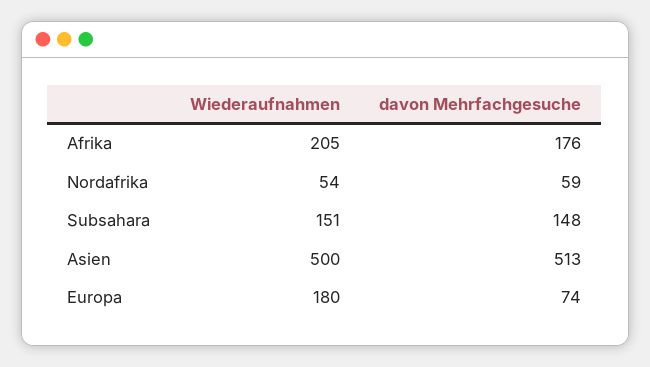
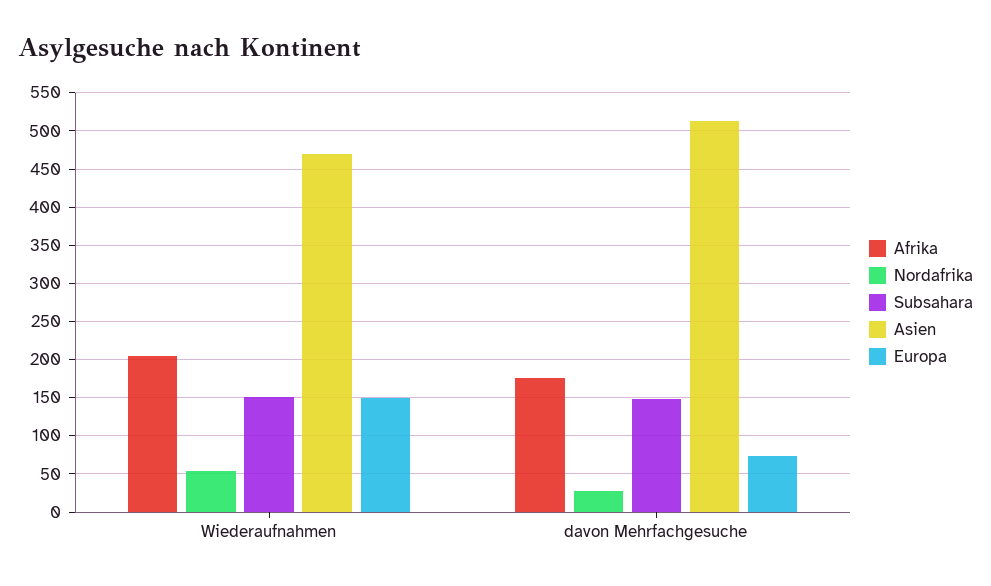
Nordafrika, davon Mehrfachgesuche: 59 -> 30
Asien, Wiederaufnahmen: 500 -> 470
Europa, Wiederaufnahmen: 180 -> 150

